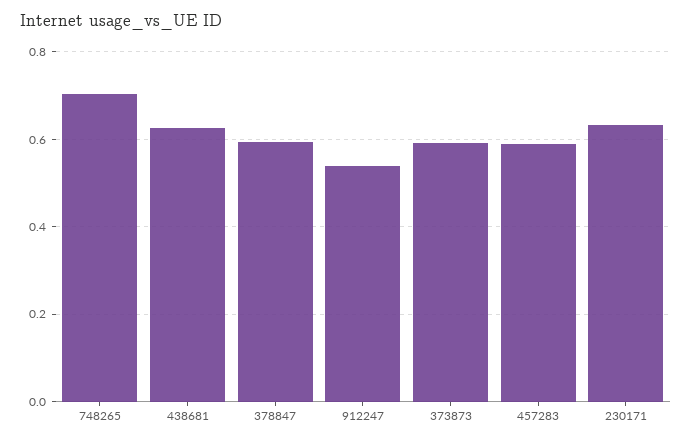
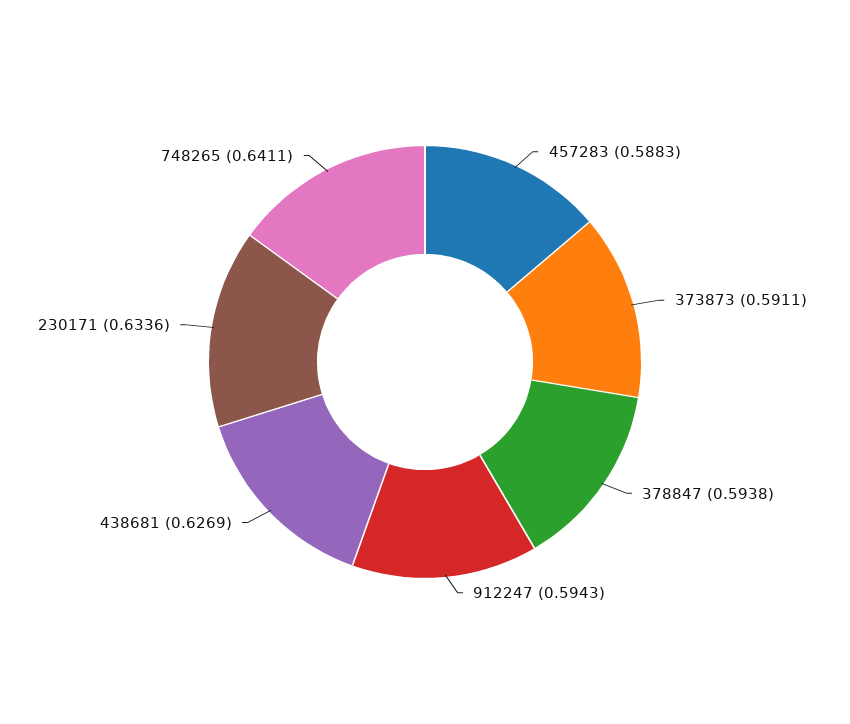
748265: 0.7 -> 0.6411
912247: 0.54 -> 0.5943

